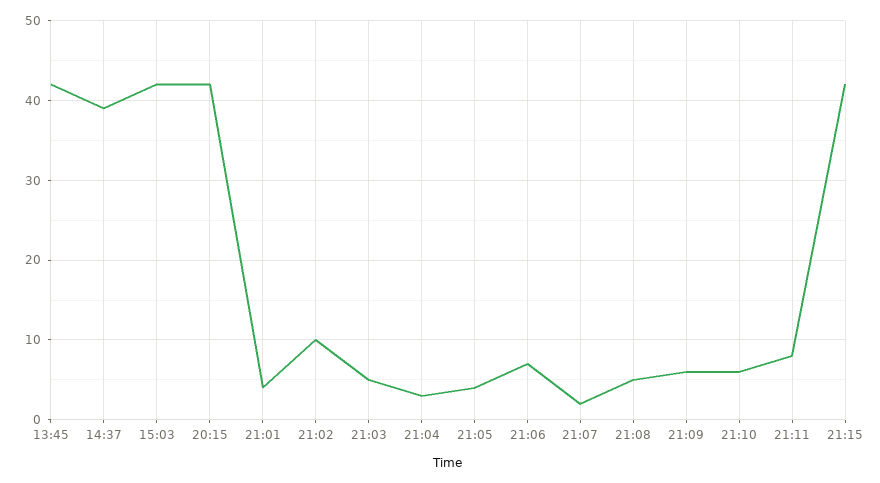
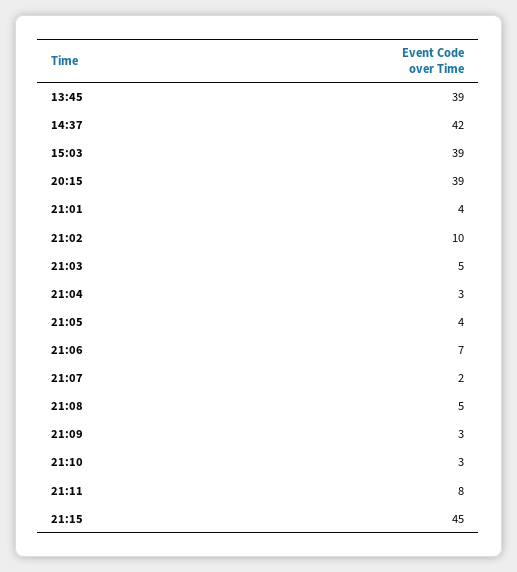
13:45: 42 -> 39
14:37: 39 -> 42
15:03: 42 -> 39
20:15: 42 -> 39
21:09: 6 -> 3
21:10: 6 -> 3
21:15: 42 -> 45

